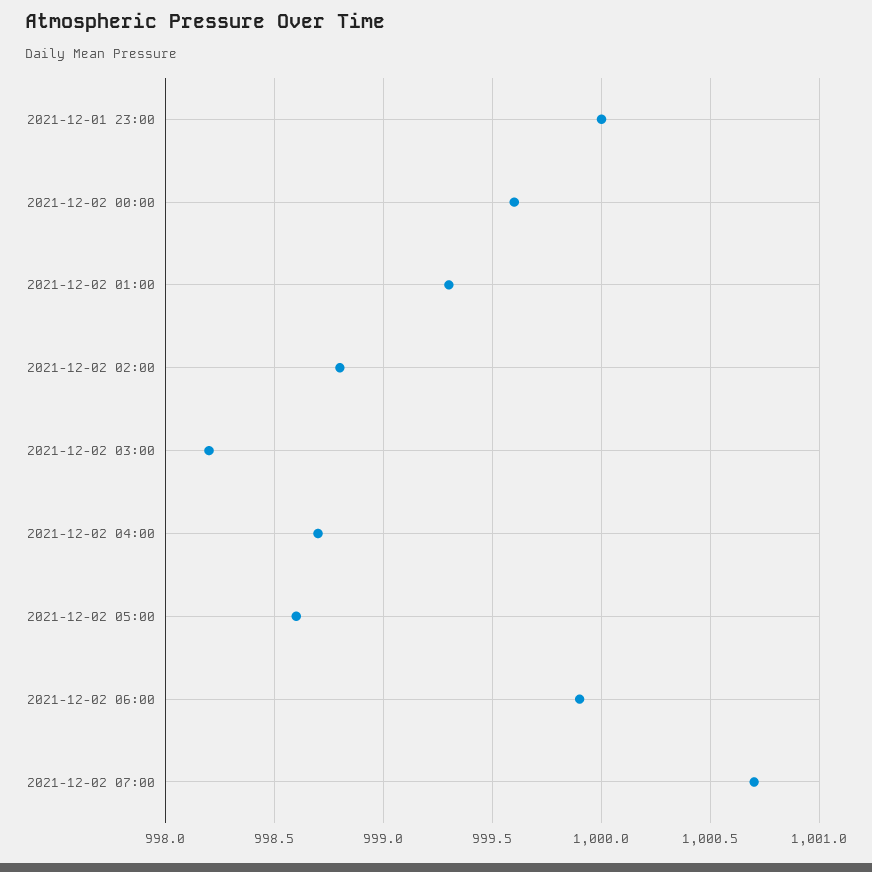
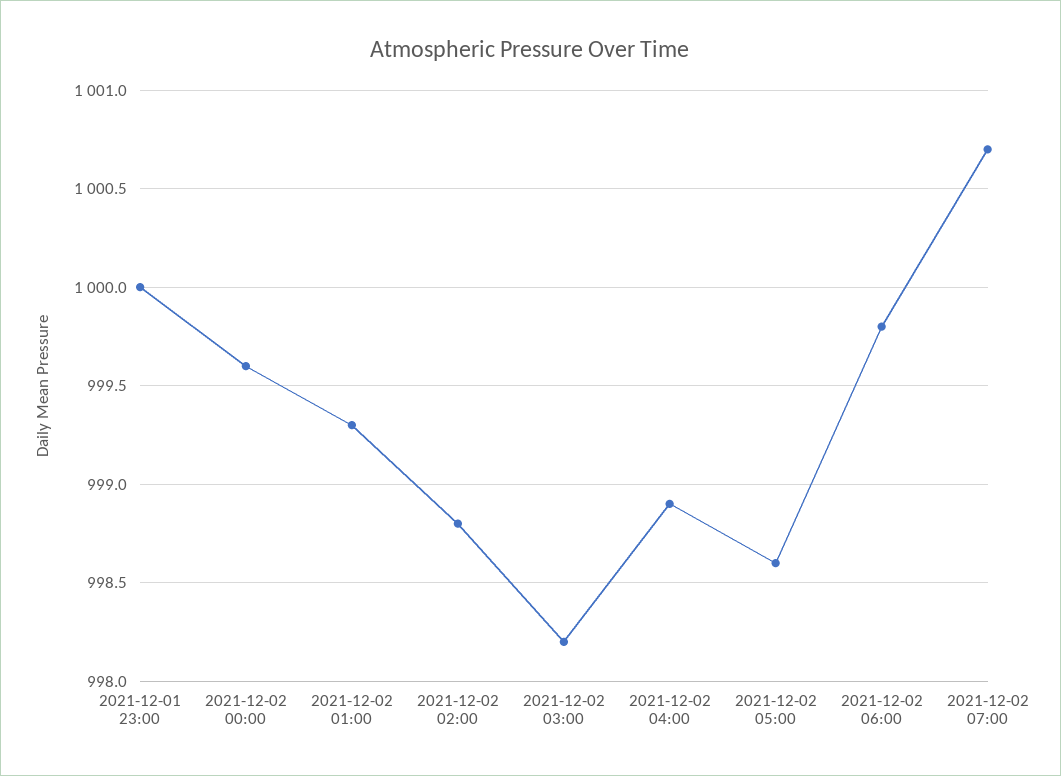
2021-12-02 04:00: 998.7 -> 998.9
2021-12-02 06:00: 999.9 -> 999.8

